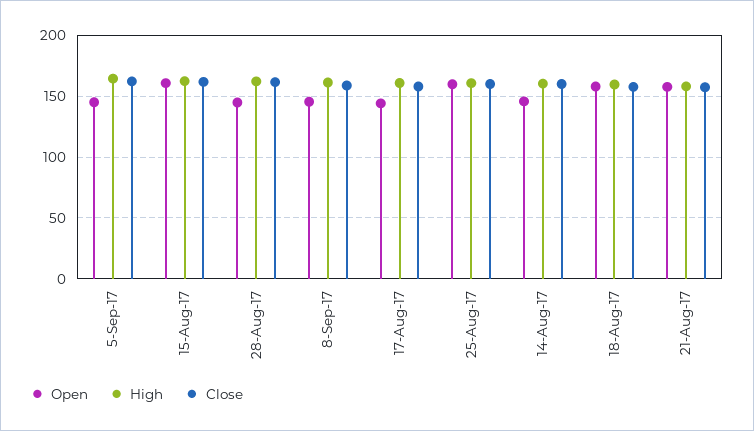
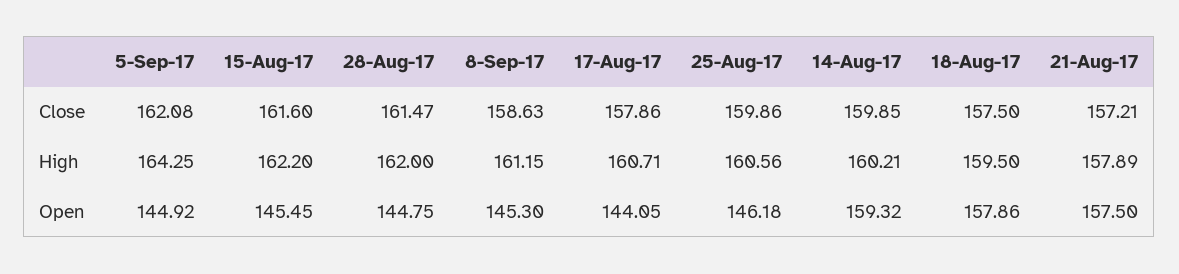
Open, 15-Aug-17: 160 -> 145.45
Open, 25-Aug-17: 160 -> 146.18
Open, 14-Aug-17: 145 -> 159.32

